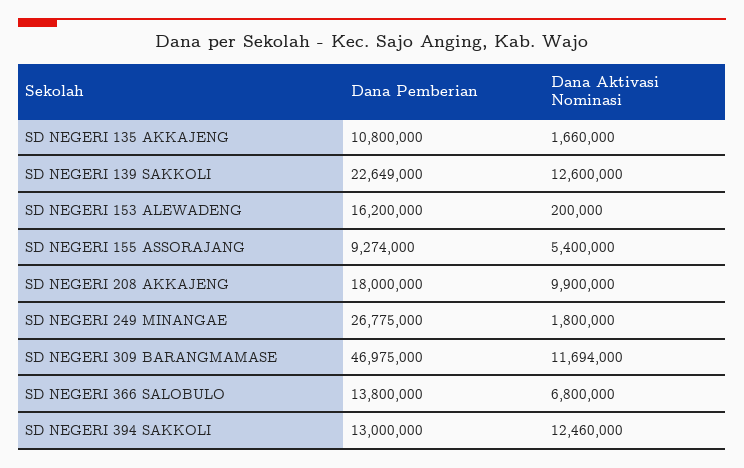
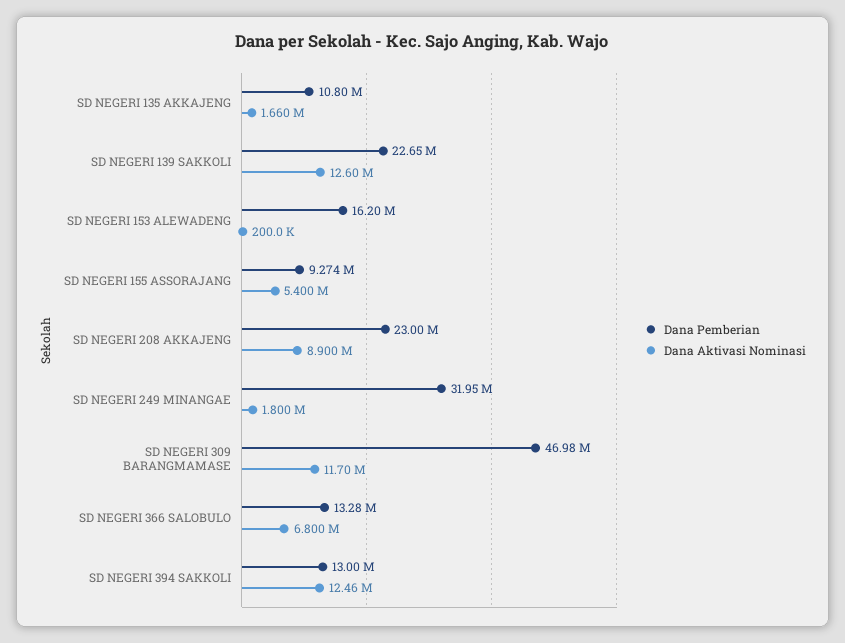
Dana Pemberian, SD NEGERI 208 AKKAJENG: 18000000 -> 23000000
Dana Aktivasi Nominasi, SD NEGERI 208 AKKAJENG: 9900000 -> 8900000
Dana Pemberian, SD NEGERI 249 MINANGAE: 26775000 -> 31950000
Dana Aktivasi Nominasi, SD NEGERI 309 BARANGMAMASE: 11694000 -> 11700000
Dana Pemberian, SD NEGERI 366 SALOBULO: 13800000 -> 13280000

